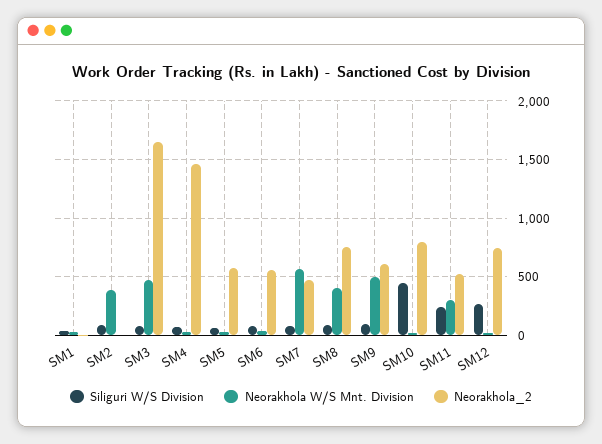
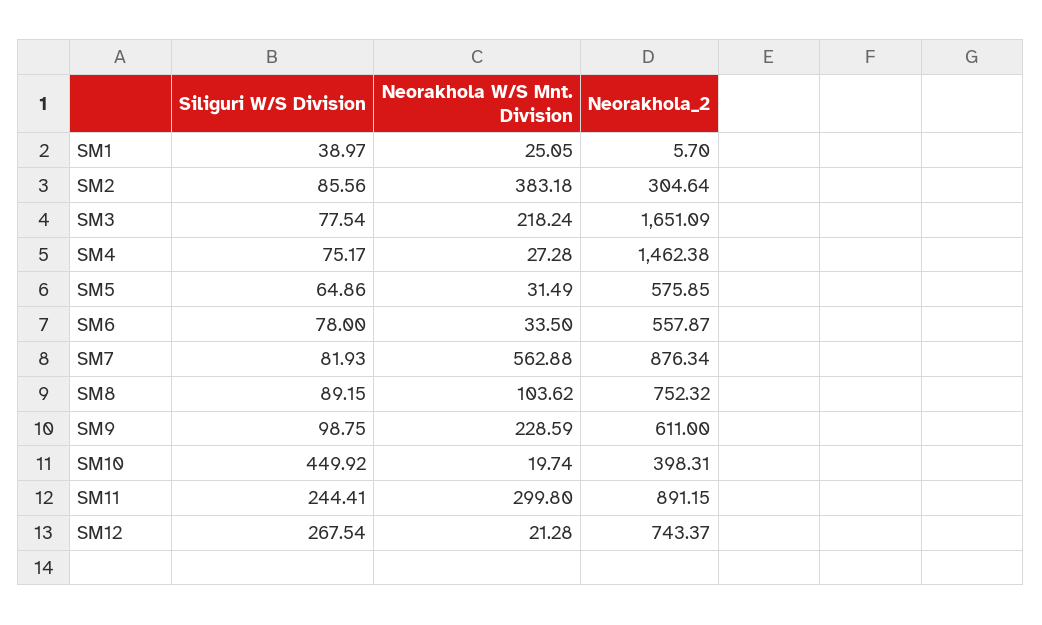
Neorakhola_2, SM2: 0 -> 304.64
Neorakhola W/S Mnt. Division, SM3: 500 -> 218.24
Neorakhola_2, SM7: 500 -> 876.34
Neorakhola W/S Mnt. Division, SM8: 400 -> 103.62
Neorakhola W/S Mnt. Division, SM9: 500 -> 228.59
Neorakhola_2, SM10: 800 -> 398.31
Neorakhola_2, SM11: 500 -> 891.15

